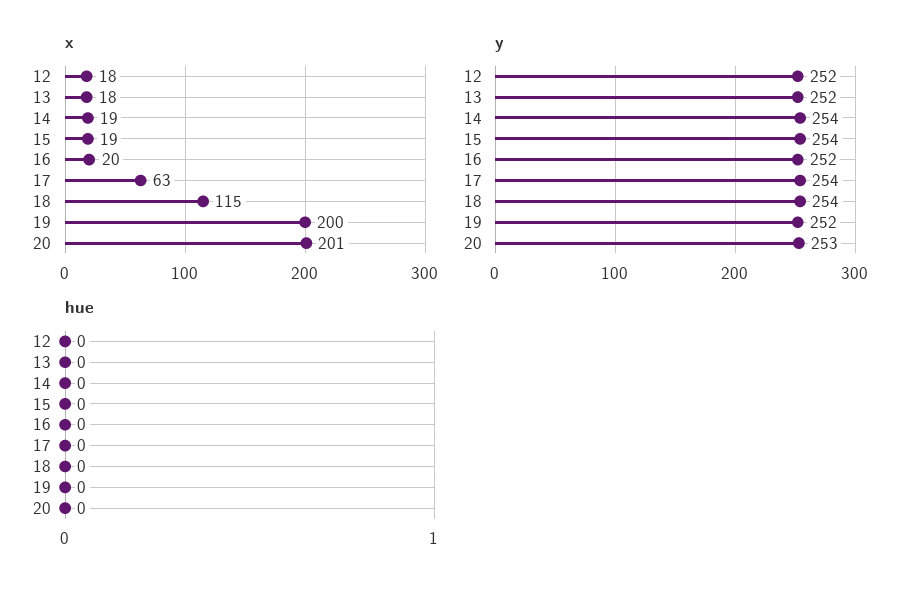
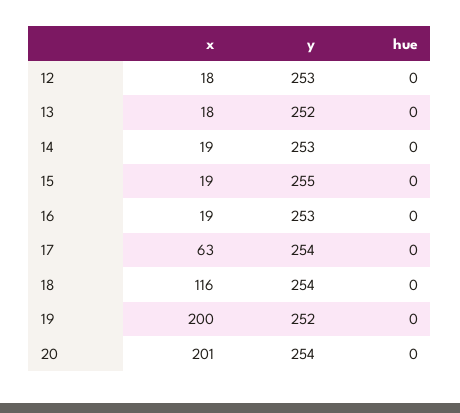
x, 16: 20 -> 19
x, 18: 115 -> 116
y, 12: 252 -> 253
y, 14: 254 -> 253
y, 15: 254 -> 255
y, 16: 252 -> 253
y, 20: 253 -> 254

